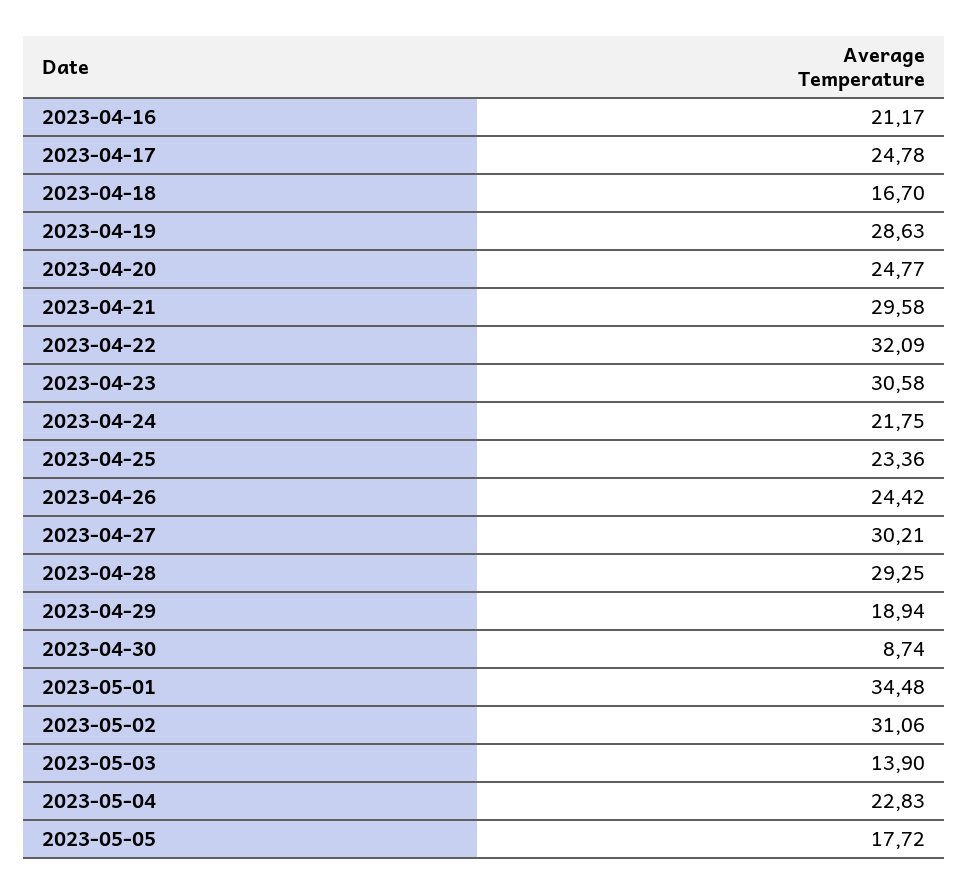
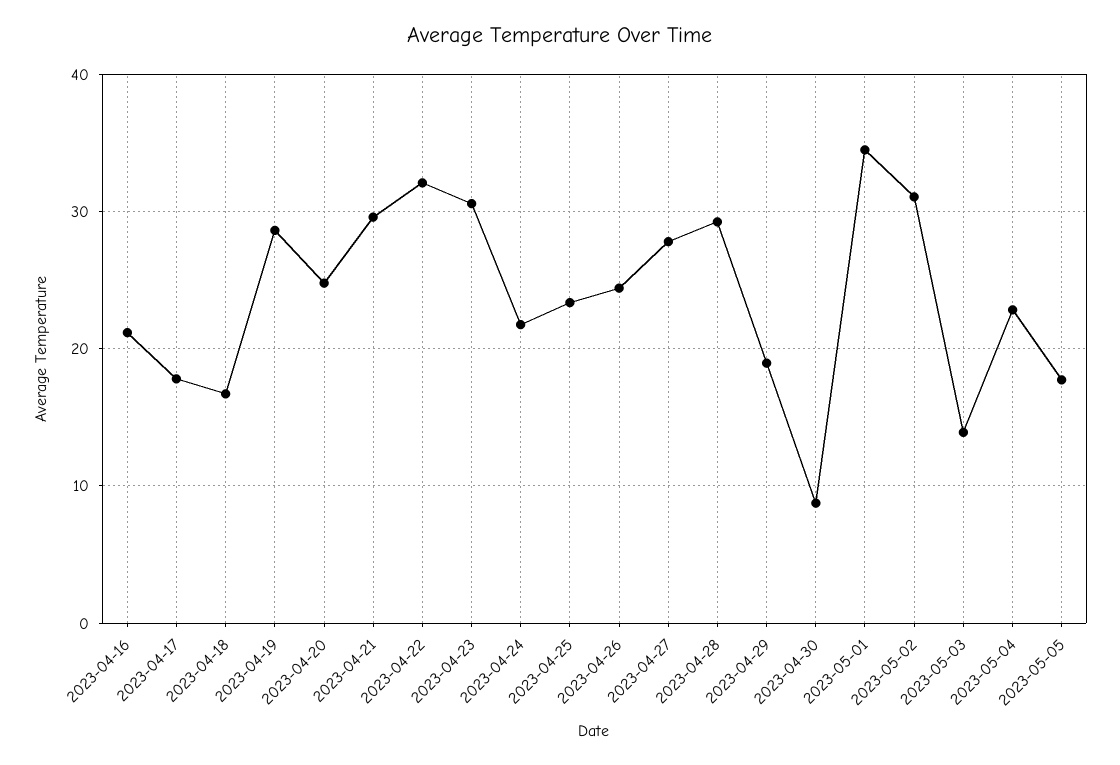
2023-04-17: 24.78 -> 18
2023-04-27: 30.21 -> 28

